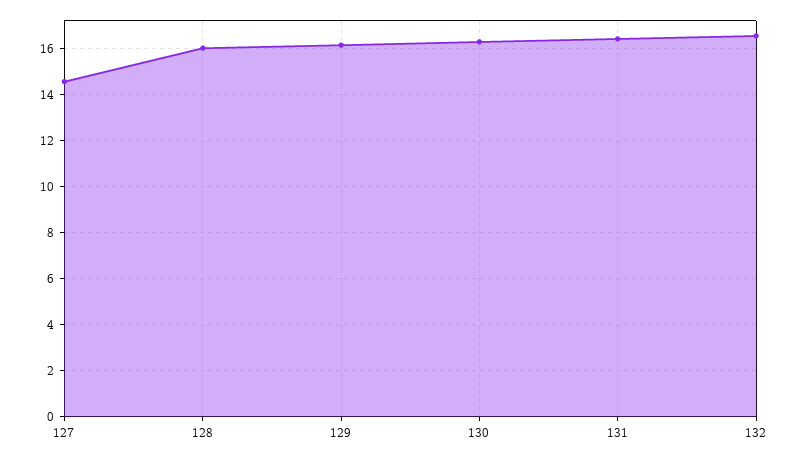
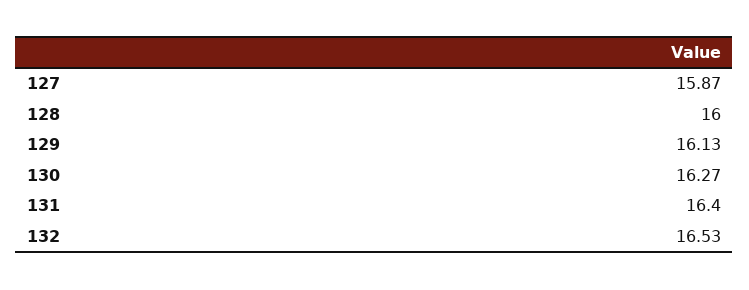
127: 14.5 -> 15.87

